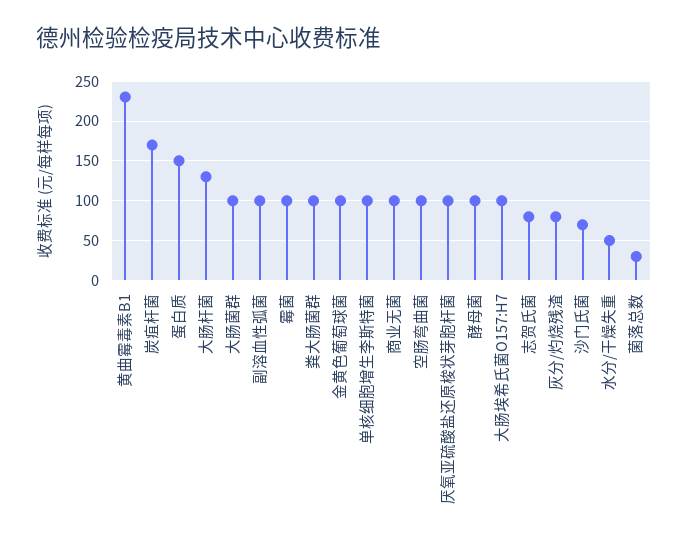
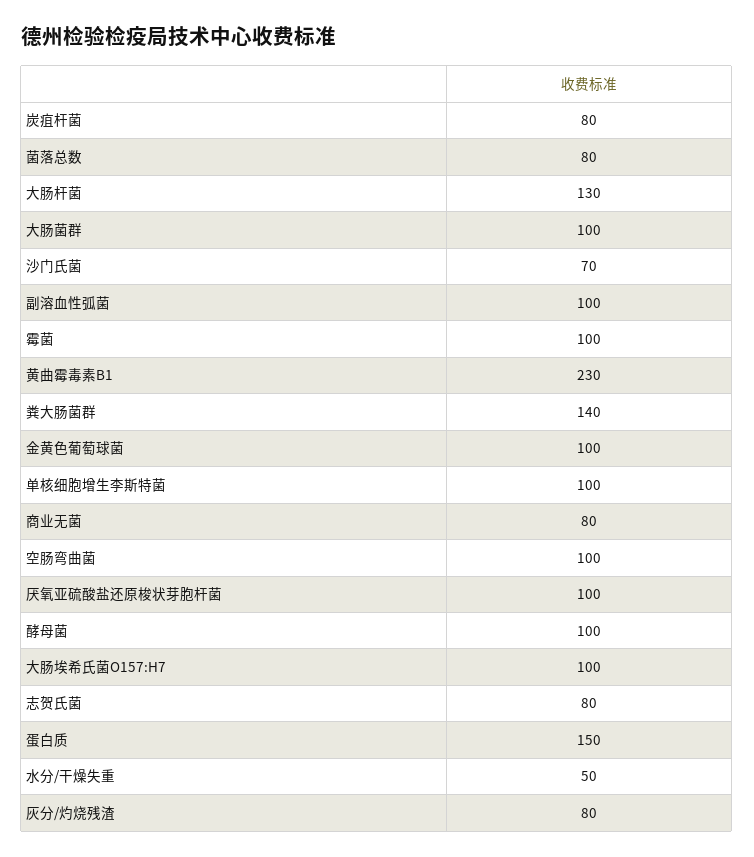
炭疽杆菌: 170 -> 80
粪大肠菌群: 100 -> 140
商业无菌: 100 -> 80
菌落总数: 30 -> 80

